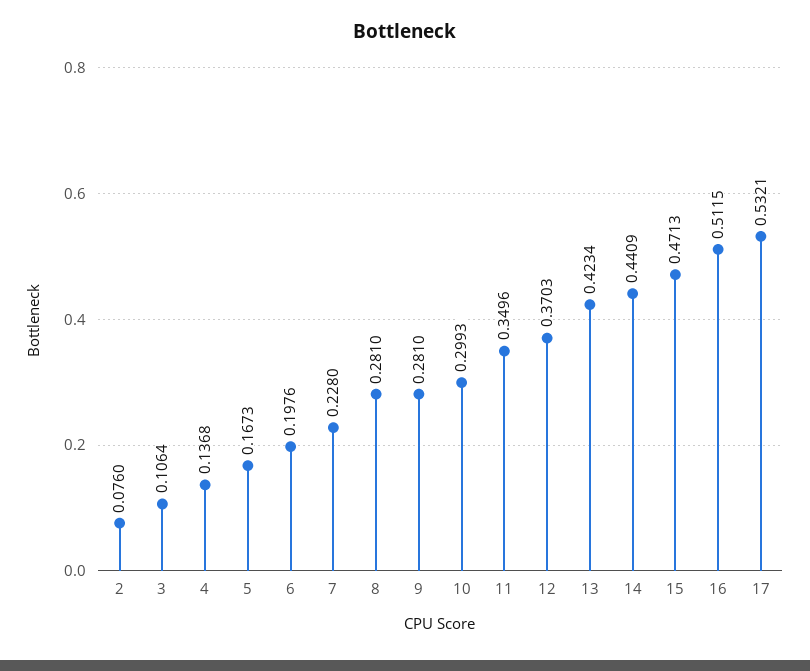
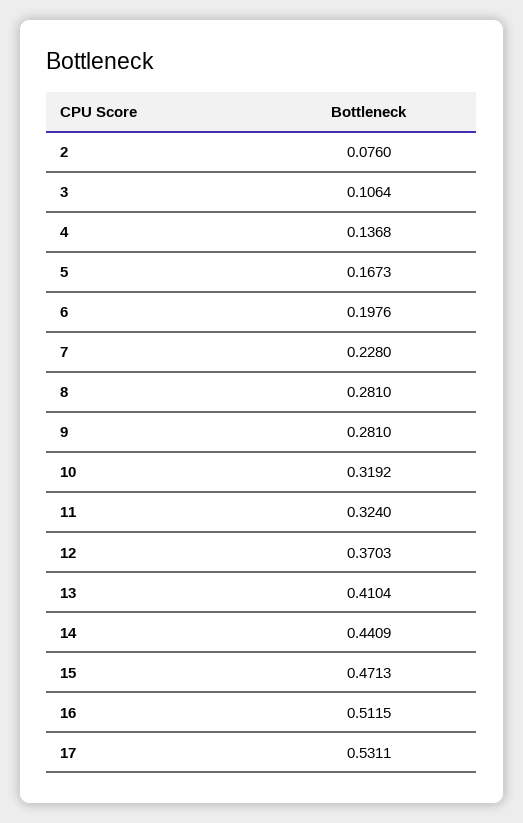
10: 0.2993 -> 0.3192
11: 0.3496 -> 0.324
13: 0.4234 -> 0.4104
17: 0.5321 -> 0.5311

